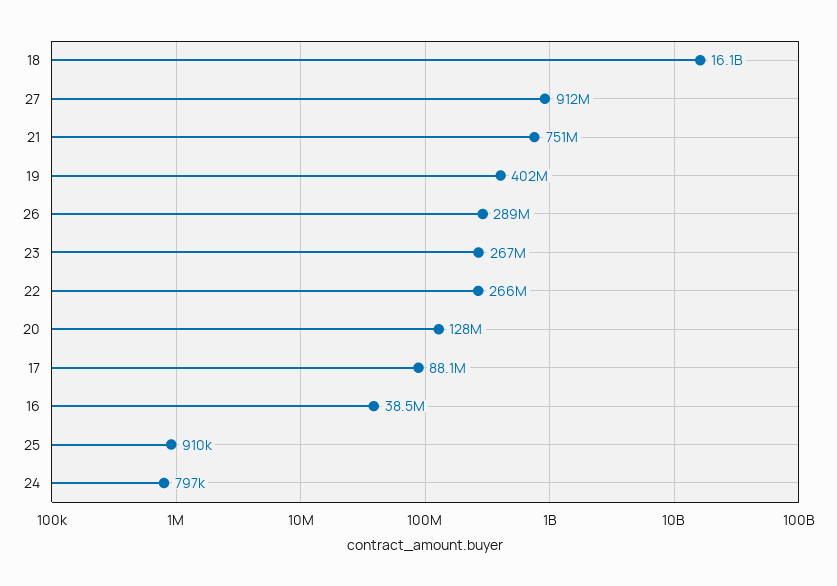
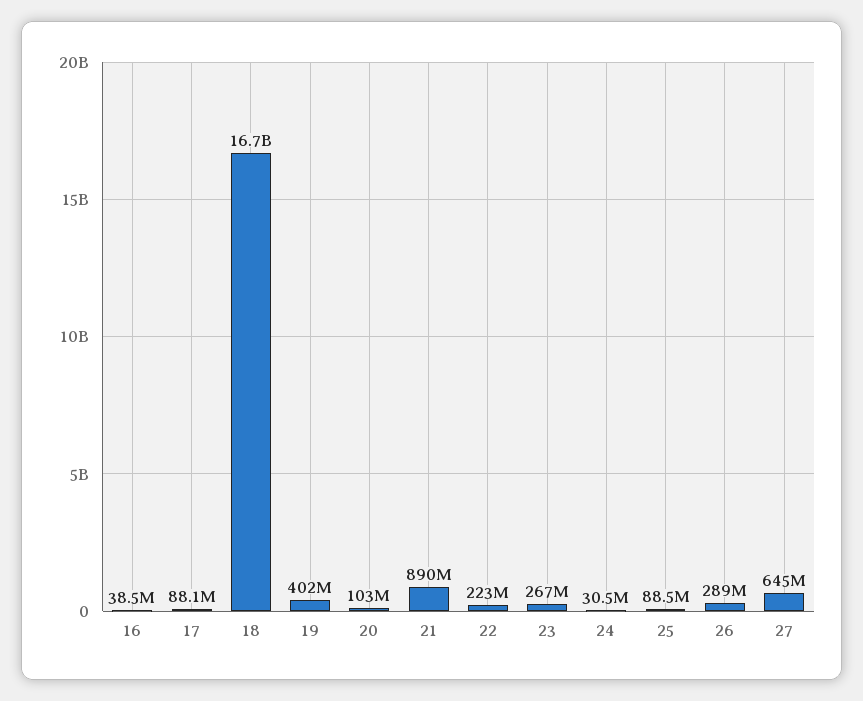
18: 16100000000 -> 16700000000
27: 912000000 -> 645000000
21: 751000000 -> 890000000
22: 266000000 -> 223000000
20: 128000000 -> 103000000
25: 910000 -> 88500000
24: 797000 -> 30500000

